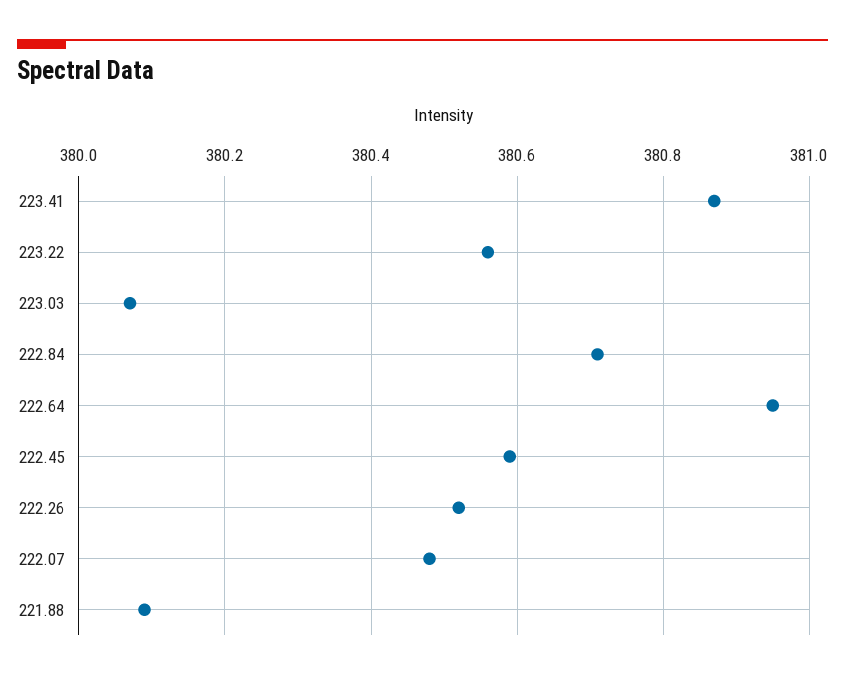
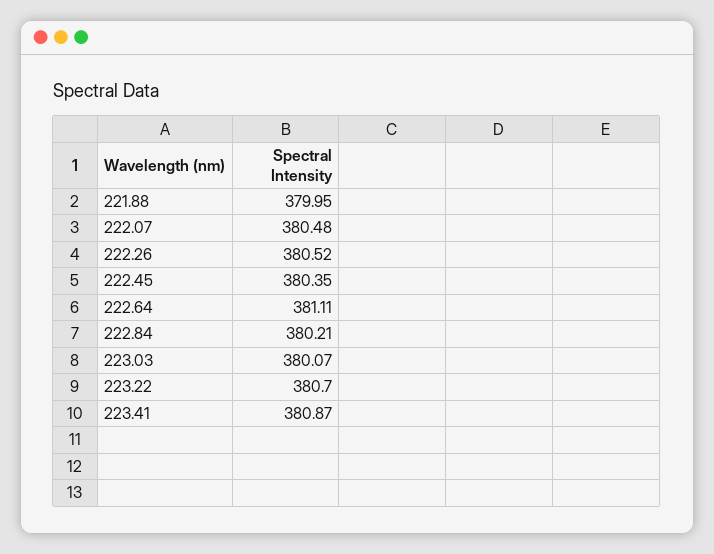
223.22: 380.55 -> 380.7
222.84: 380.7 -> 380.21
222.64: 380.95 -> 381.11
222.45: 380.6 -> 380.35
221.88: 380.1 -> 379.95

